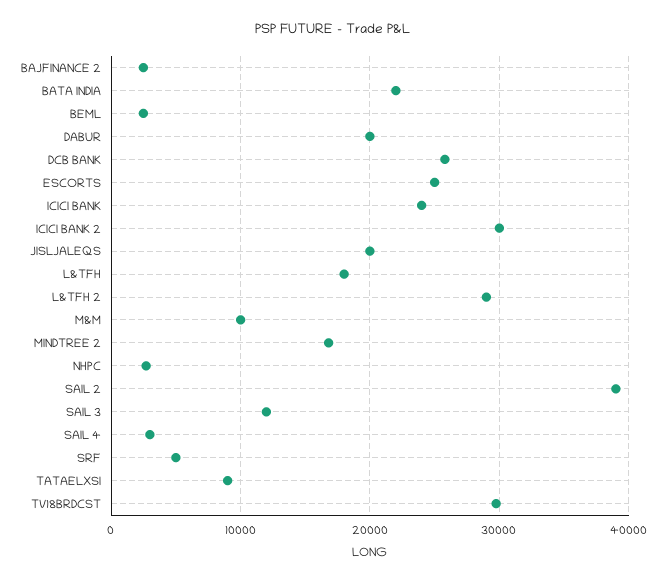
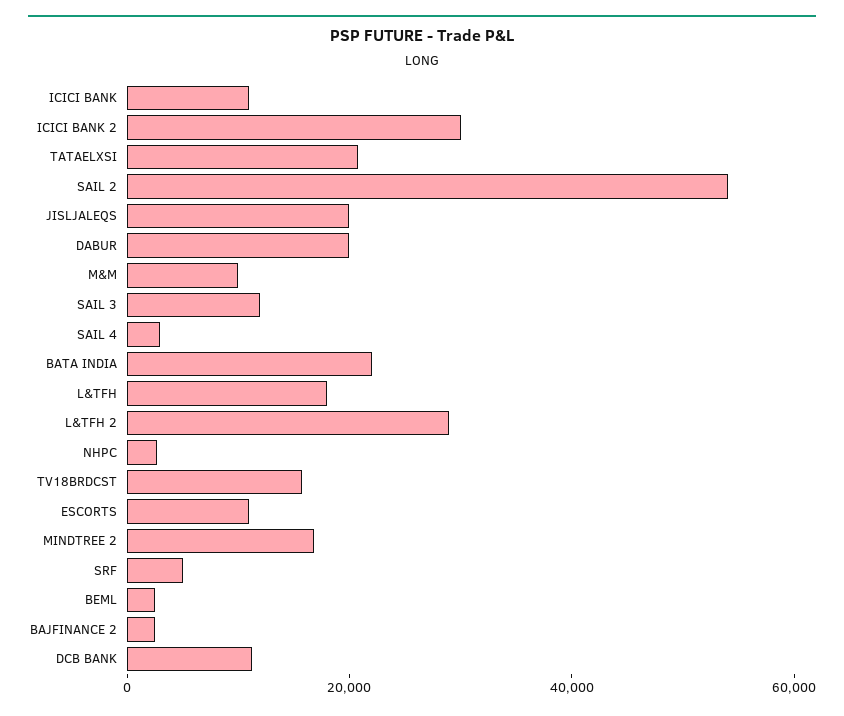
DCB BANK: 26000 -> 10000
ESCORTS: 25000 -> 10000
ICICI BANK: 24000 -> 10000
SAIL 2: 39000 -> 55000
TATAELXSI: 9000 -> 20000
TV18BRDCST: 30000 -> 15000

